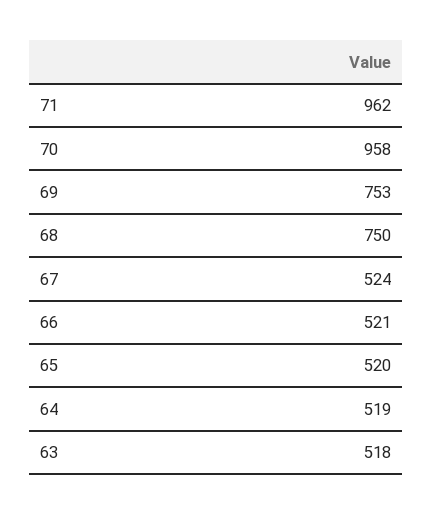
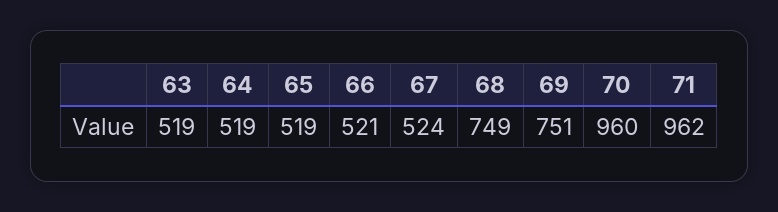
70: 958 -> 960
69: 753 -> 751
68: 750 -> 749
65: 520 -> 519
63: 518 -> 519

